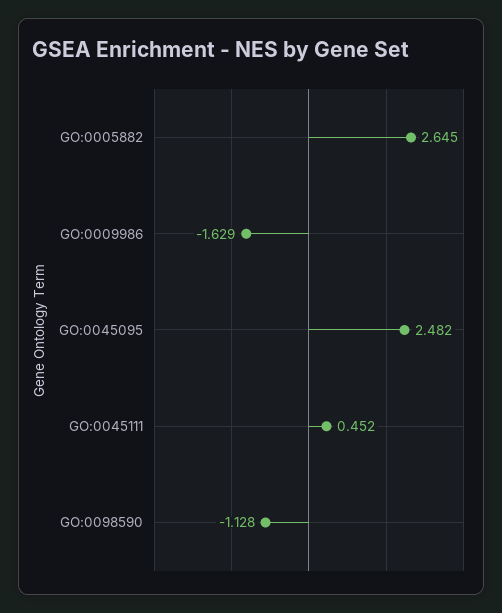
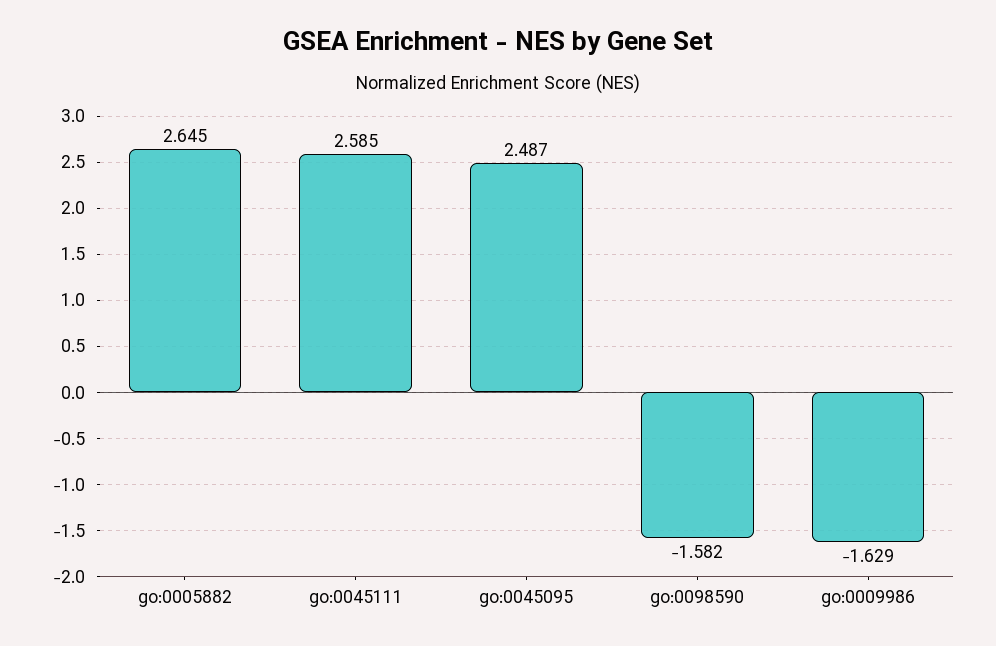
GO:0045095: 2.482 -> 2.487
GO:0045111: 0.452 -> 2.585
GO:0098590: -1.128 -> -1.582

